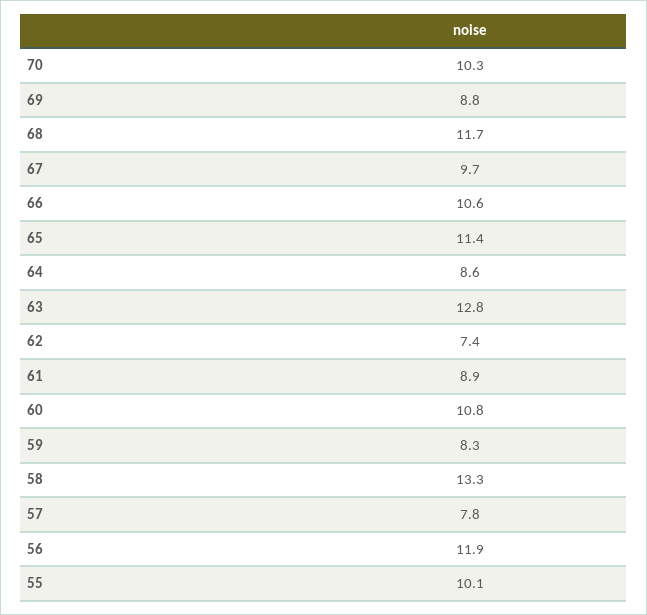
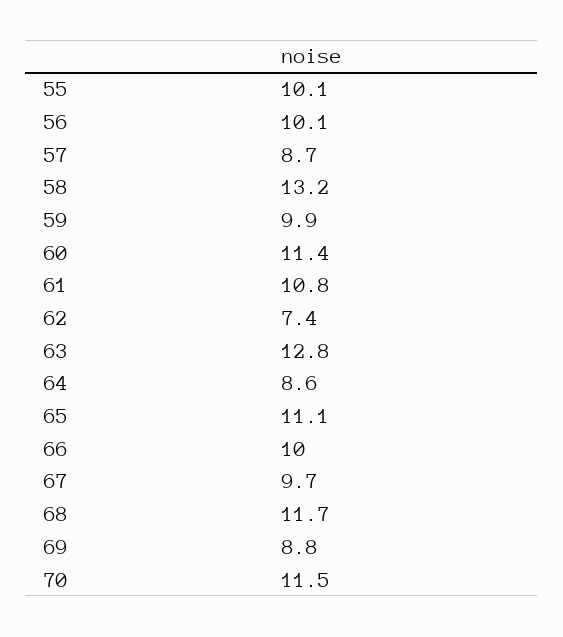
70: 10.3 -> 11.5
66: 10.6 -> 10
65: 11.4 -> 11.1
61: 8.9 -> 10.8
60: 10.8 -> 11.4
59: 8.3 -> 9.9
58: 13.3 -> 13.2
57: 7.8 -> 8.7
56: 11.9 -> 10.1

